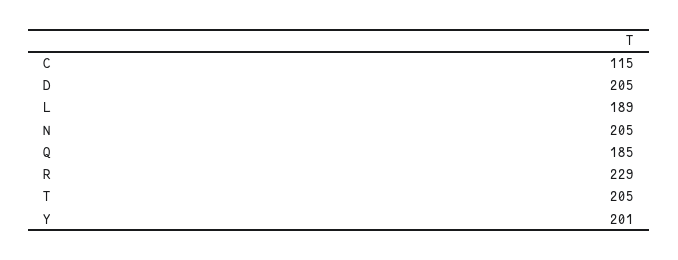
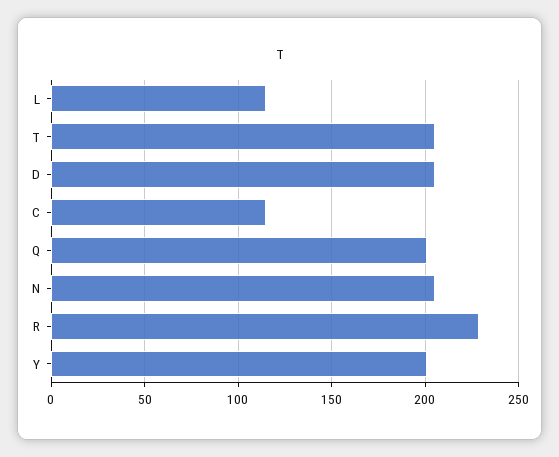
L: 189 -> 115
Q: 185 -> 200

